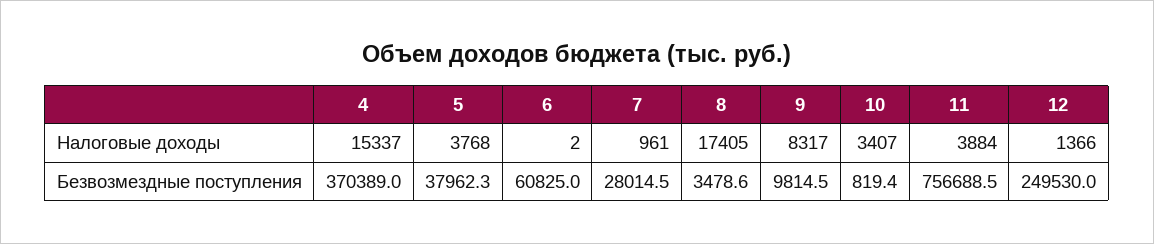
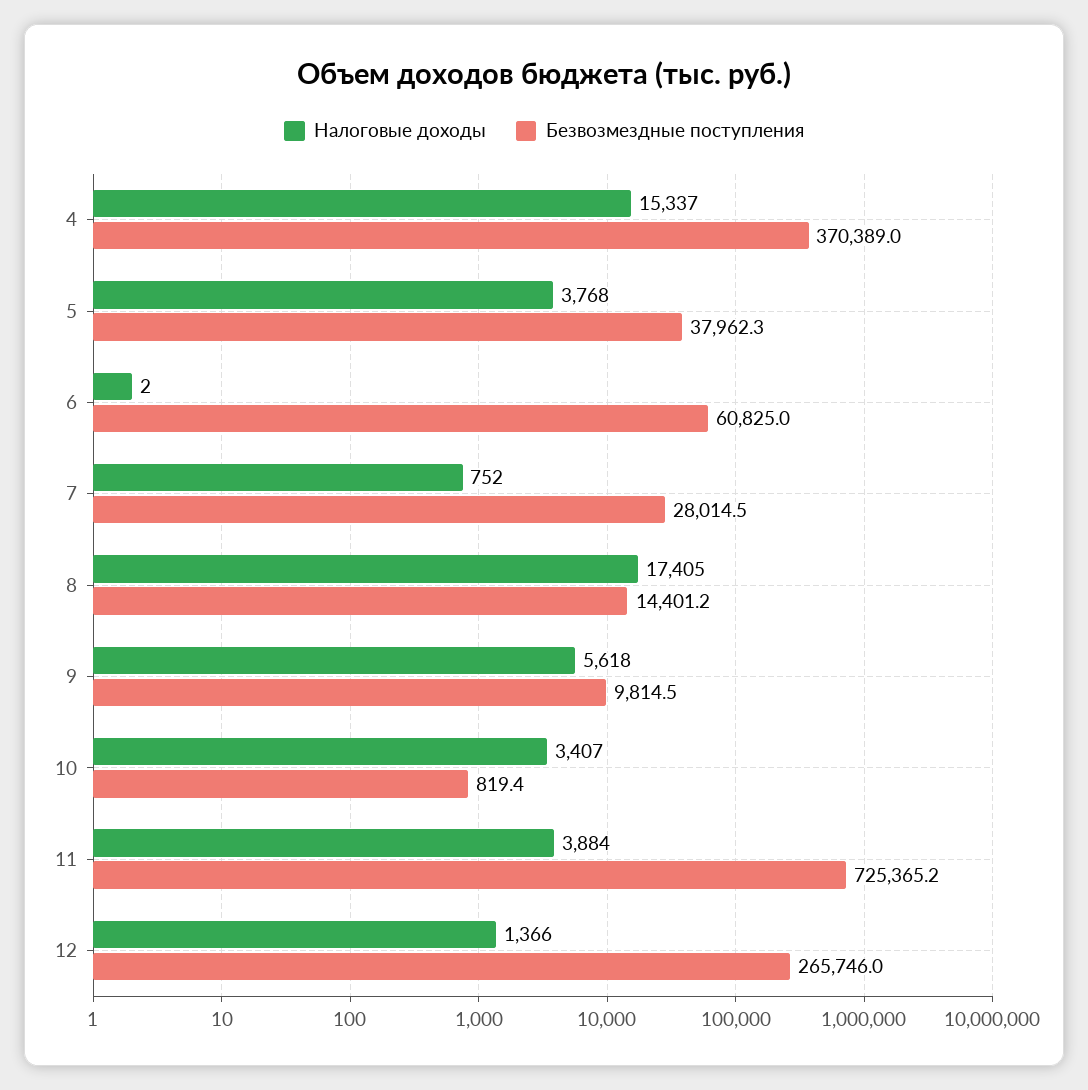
Налоговые доходы, 7: 961 -> 752
Налоговые доходы, 9: 8317 -> 5618
Безвозмездные поступления, 8: 3478.6 -> 14401.2
Безвозмездные поступления, 11: 756688.5 -> 725365.2
Безвозмездные поступления, 12: 249530 -> 265746

